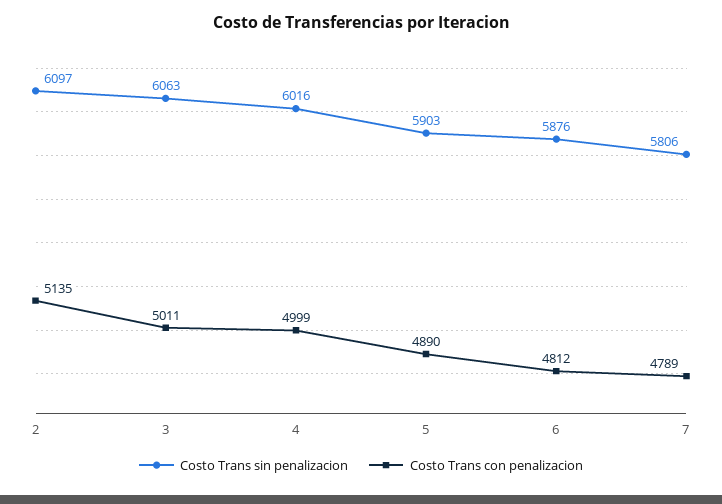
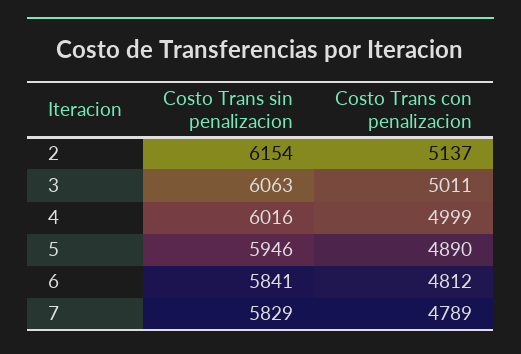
Costo Trans sin penalizacion, 2: 6097 -> 6154
Costo Trans con penalizacion, 2: 5135 -> 5137
Costo Trans sin penalizacion, 5: 5903 -> 5946
Costo Trans sin penalizacion, 6: 5876 -> 5841
Costo Trans sin penalizacion, 7: 5806 -> 5829

